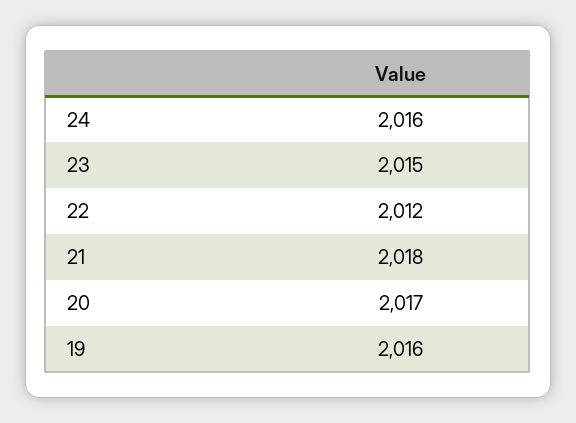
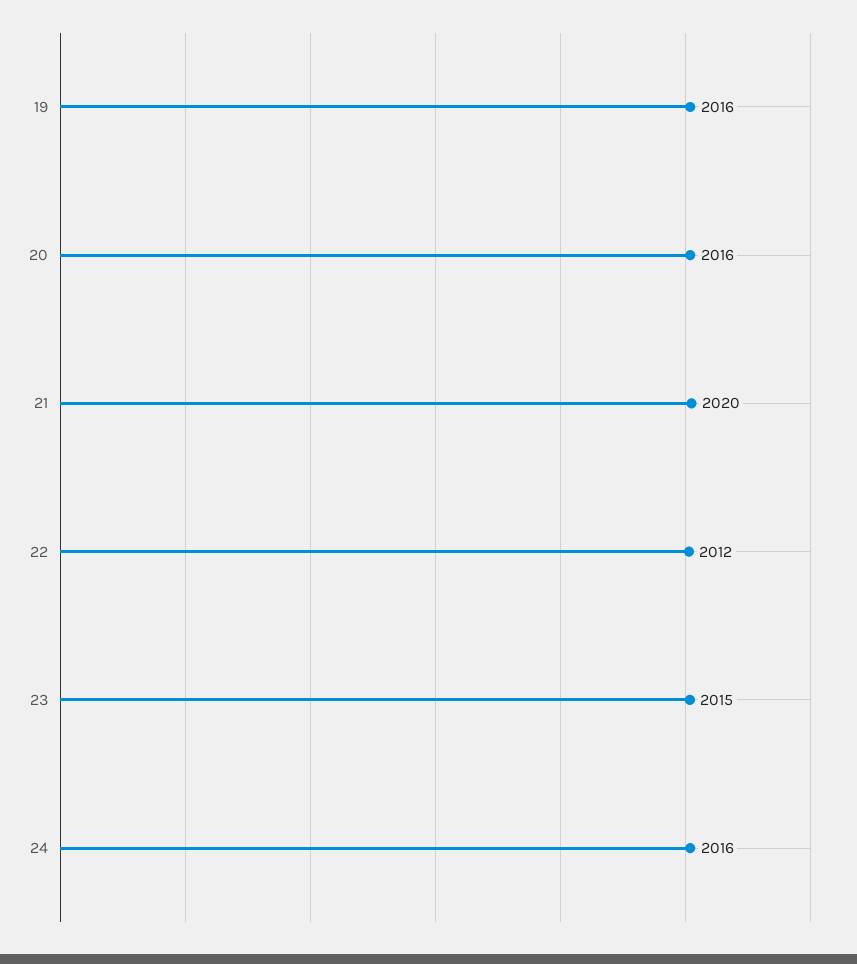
21: 2018 -> 2020
20: 2017 -> 2016

